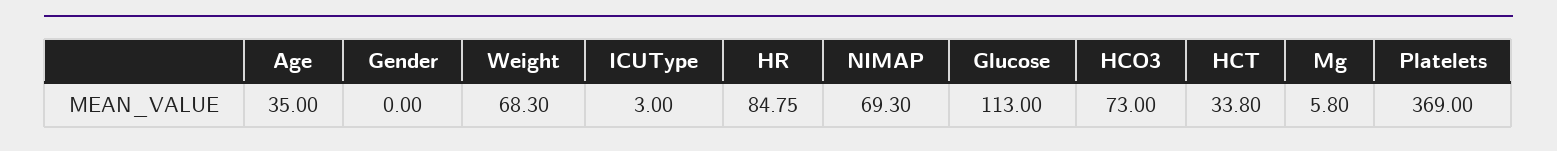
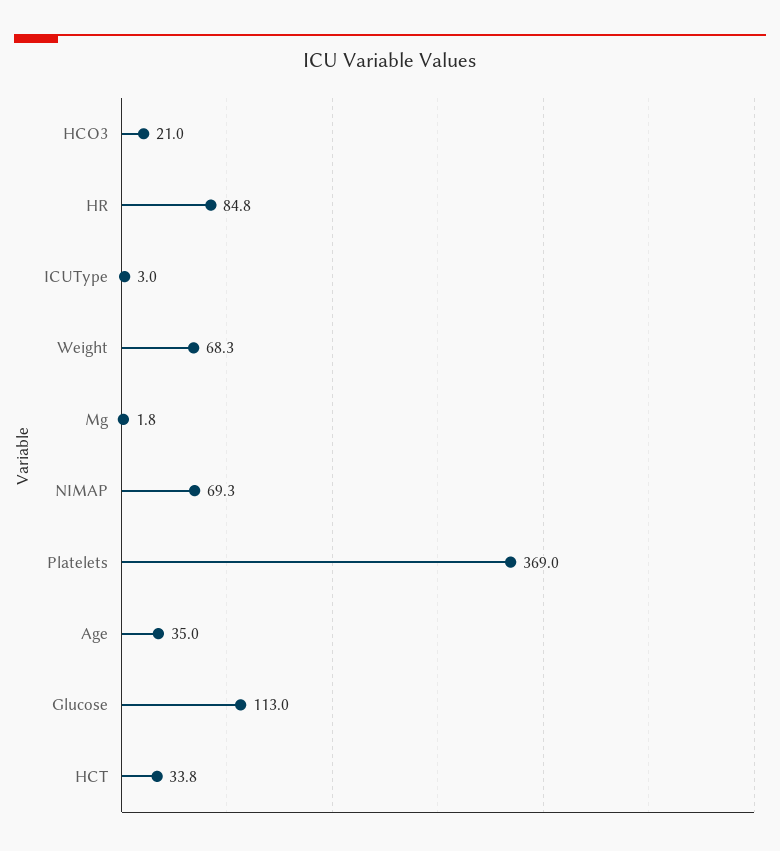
Gender: 0 -> none
HCO3: 73 -> 21
Mg: 5.8 -> 1.8

